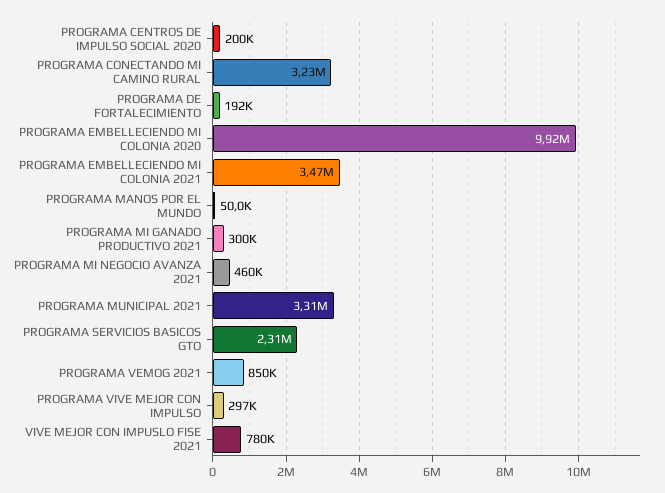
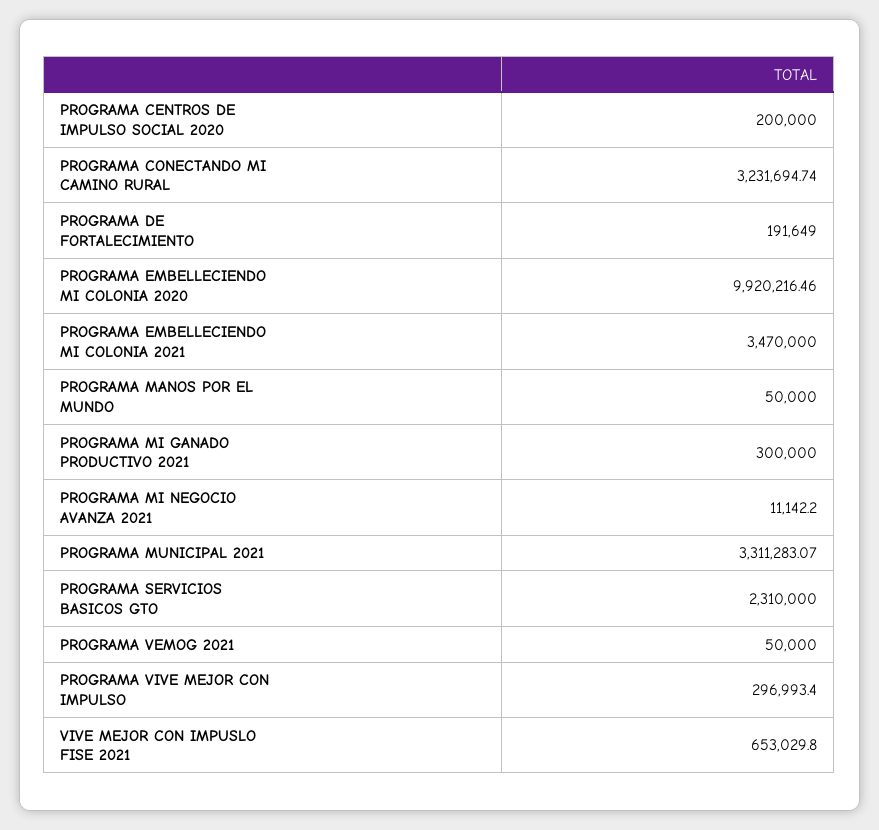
PROGRAMA MI NEGOCIO AVANZA 2021: 460000 -> 11142.2
PROGRAMA VEMOG 2021: 850000 -> 50000
VIVE MEJOR CON IMPUSLO FISE 2021: 780000 -> 653029.8

